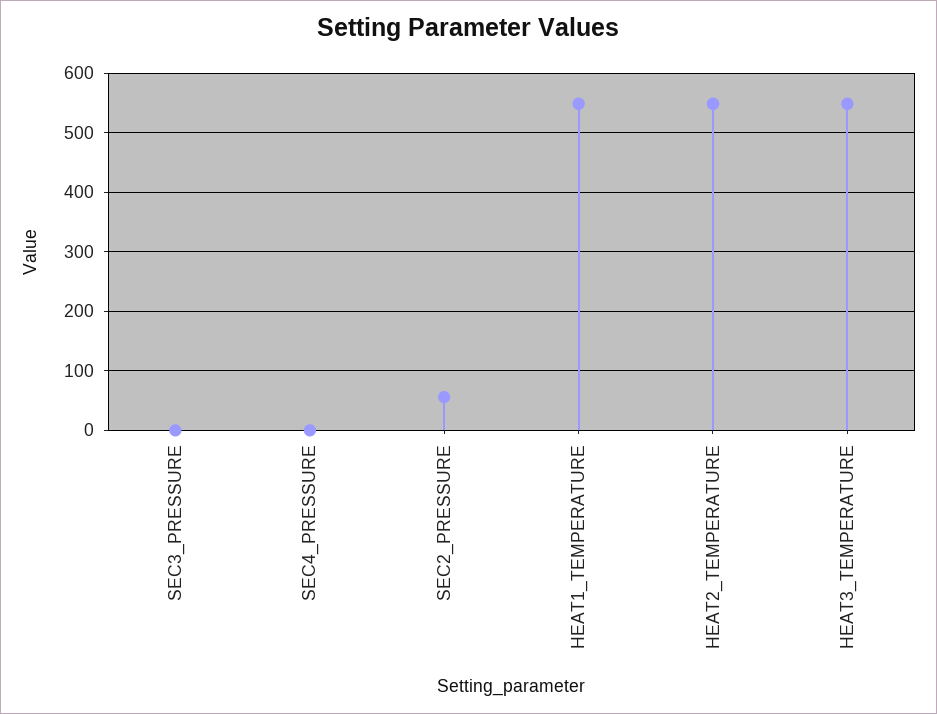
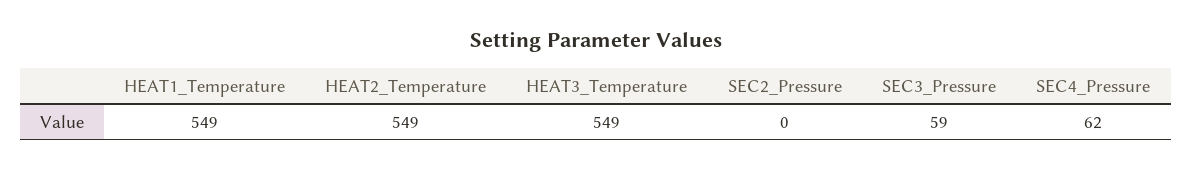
SEC3_PRESSURE: 0 -> 59
SEC4_PRESSURE: 0 -> 62
SEC2_PRESSURE: 60 -> 0

